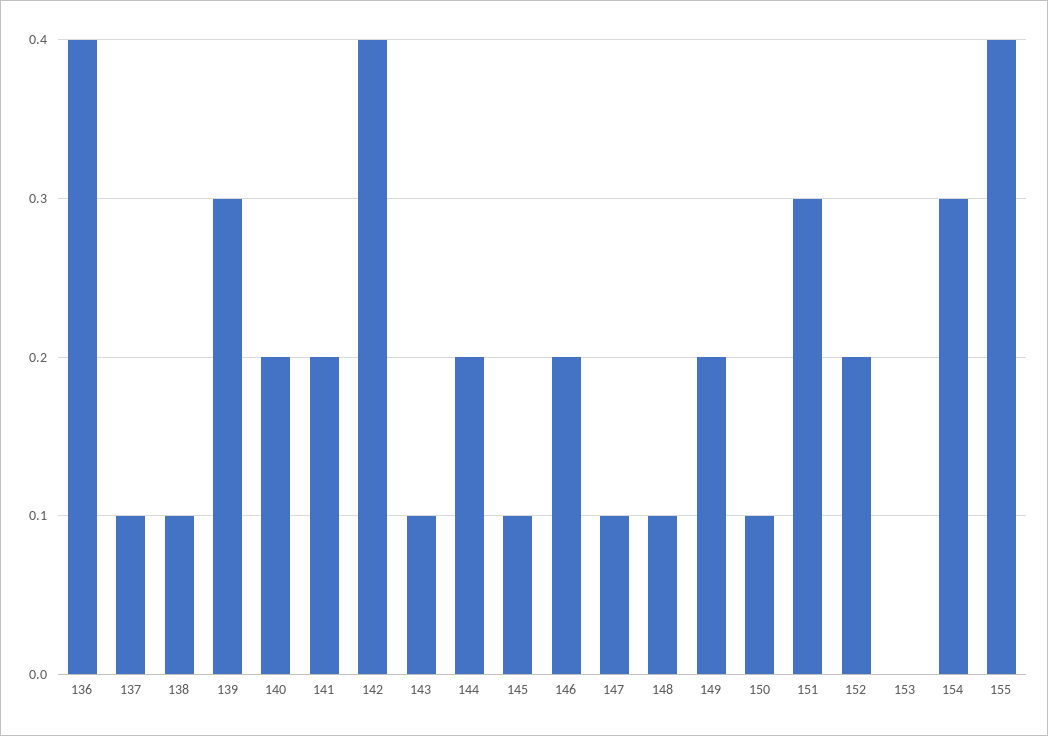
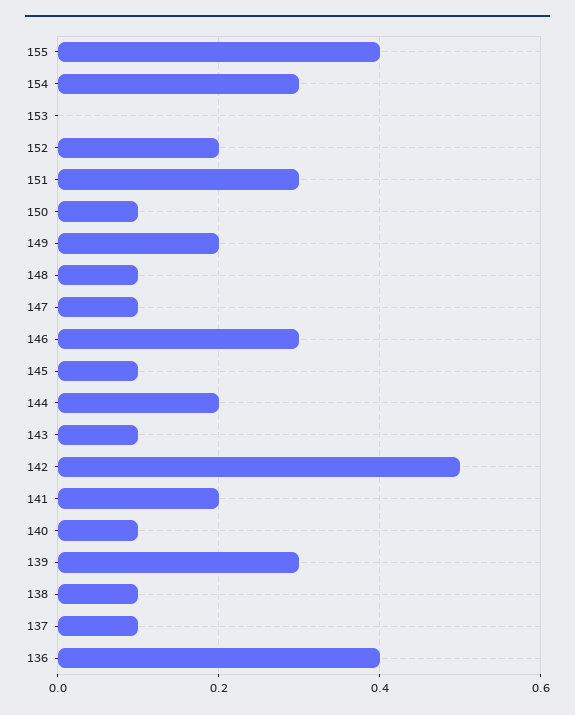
140: 0.2 -> 0.1
142: 0.4 -> 0.5
146: 0.2 -> 0.3

